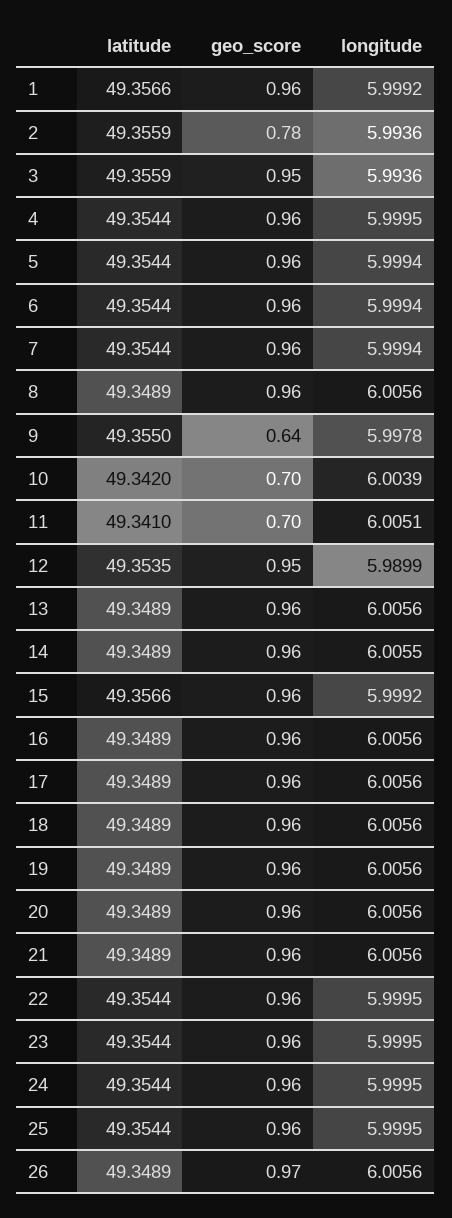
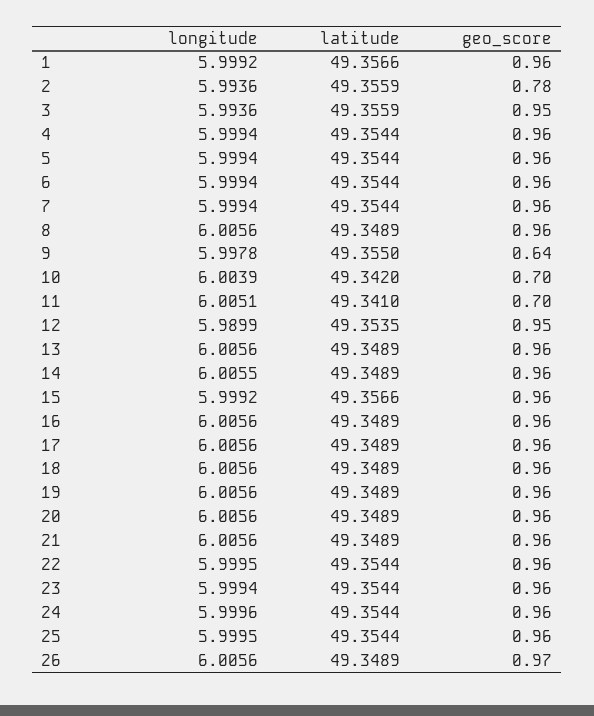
longitude, 4: 5.9995 -> 5.9994
longitude, 23: 5.9995 -> 5.9994
longitude, 24: 5.9995 -> 5.9996

